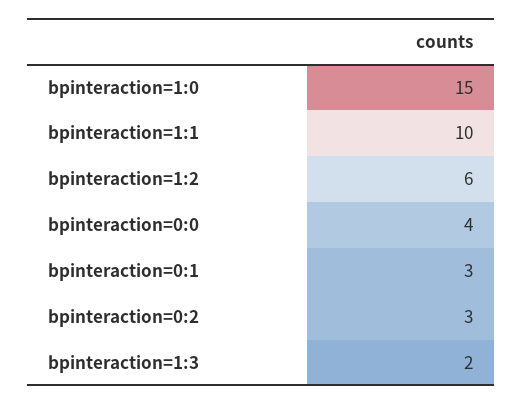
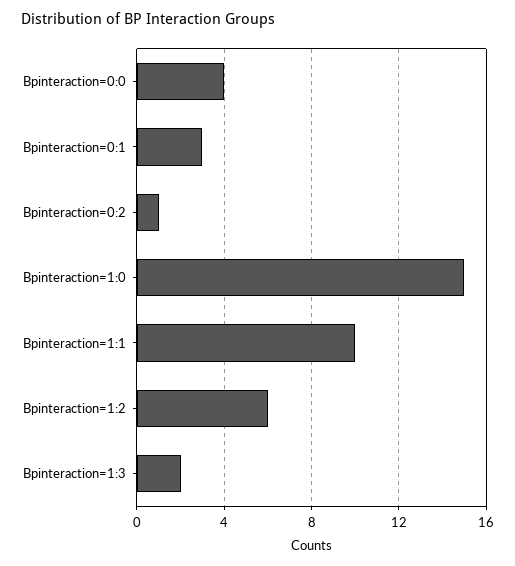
bpinteraction=0:2: 3 -> 1

